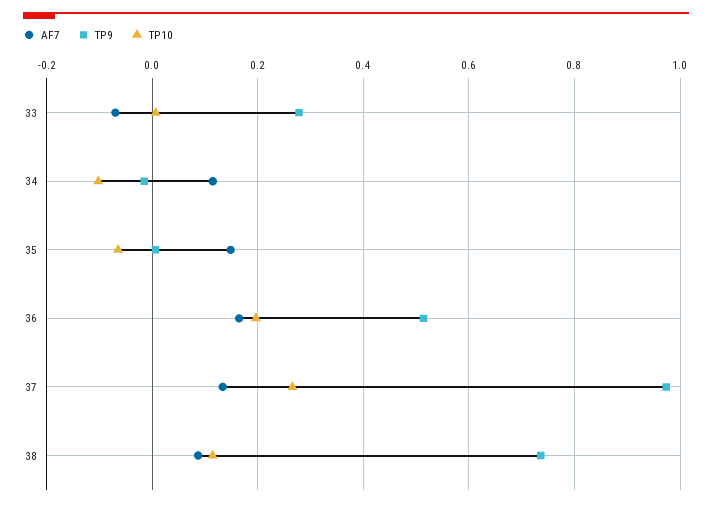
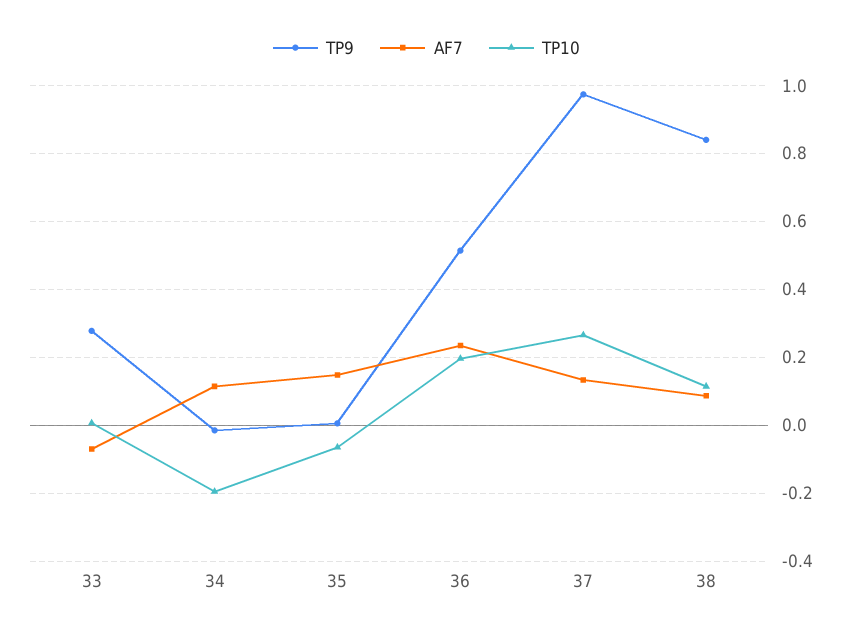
TP10, 34: -0.1 -> -0.2
AF7, 36: 0.16 -> 0.24
TP9, 38: 0.74 -> 0.84

